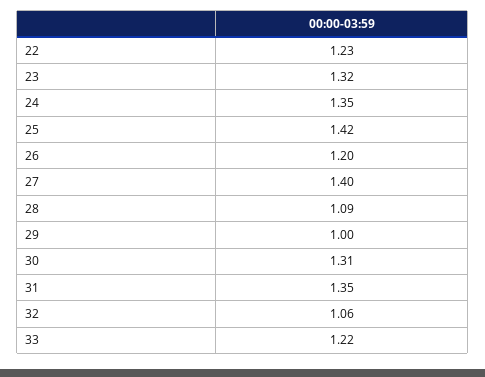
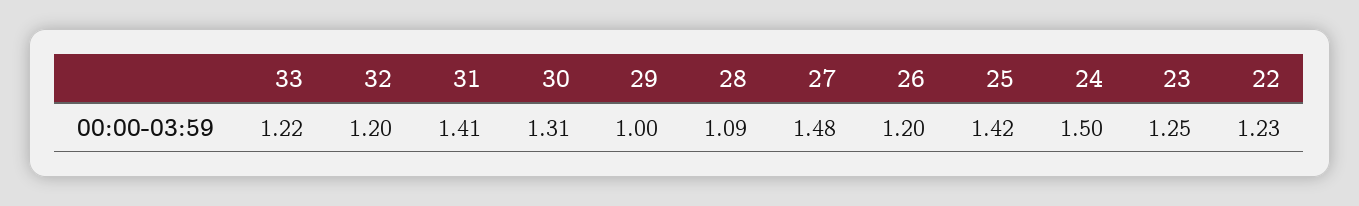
23: 1.32 -> 1.25
24: 1.35 -> 1.5
27: 1.4 -> 1.48
31: 1.35 -> 1.41
32: 1.06 -> 1.2

